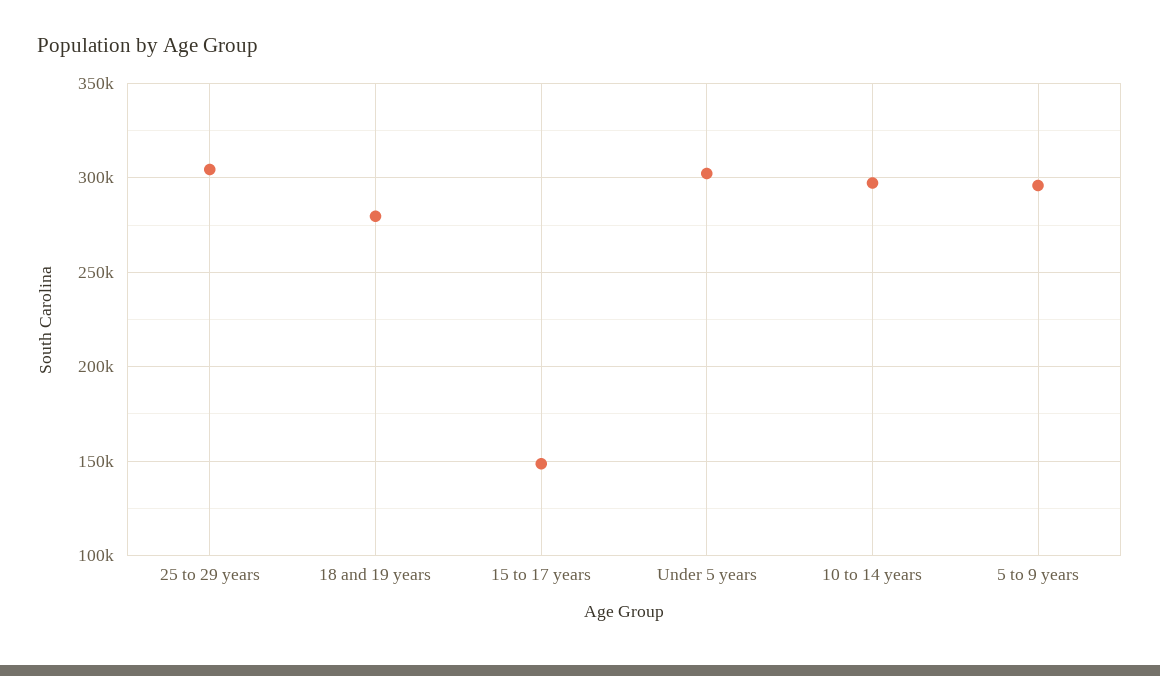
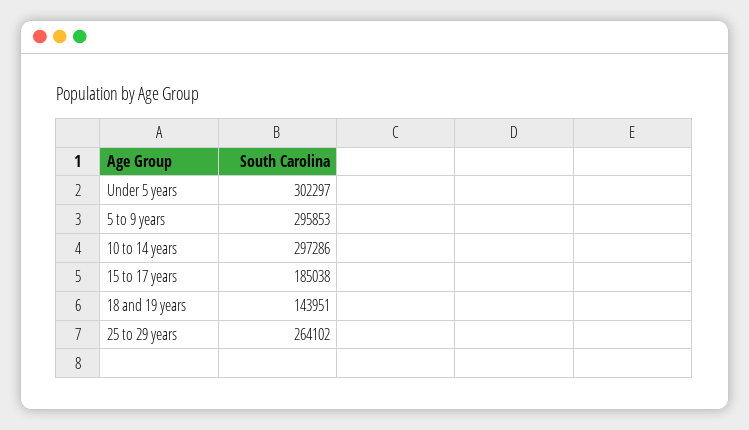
25 to 29 years: 305000 -> 264102
18 and 19 years: 280000 -> 143951
15 to 17 years: 150000 -> 185038

